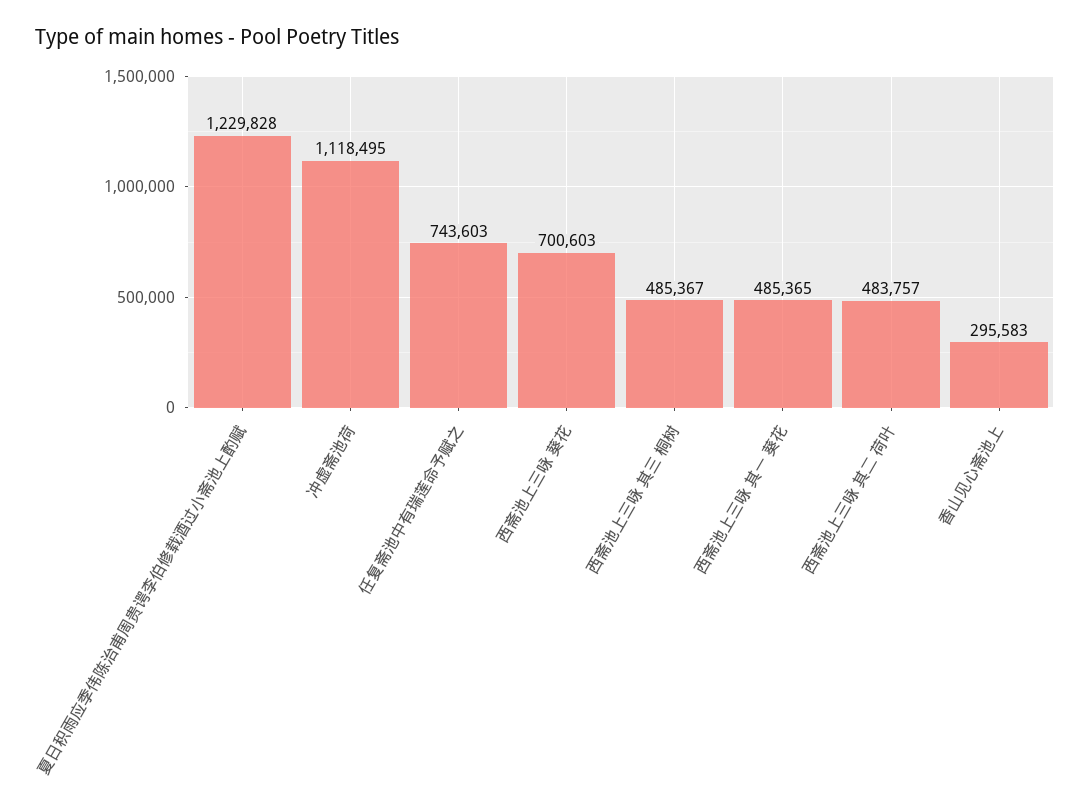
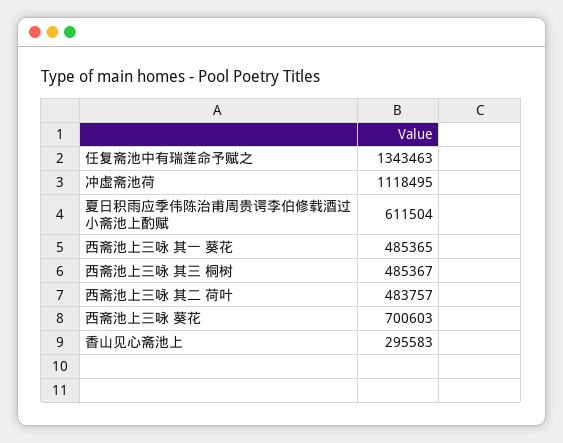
夏日积雨应季伟陈治甫周贵谔李伯修载酒过小斋池上酌赋: 1229828 -> 611504
任复斋池中有瑞莲命予赋之: 743603 -> 1343463

